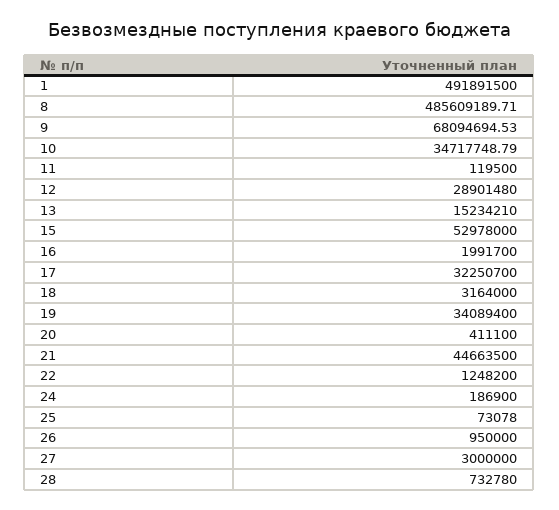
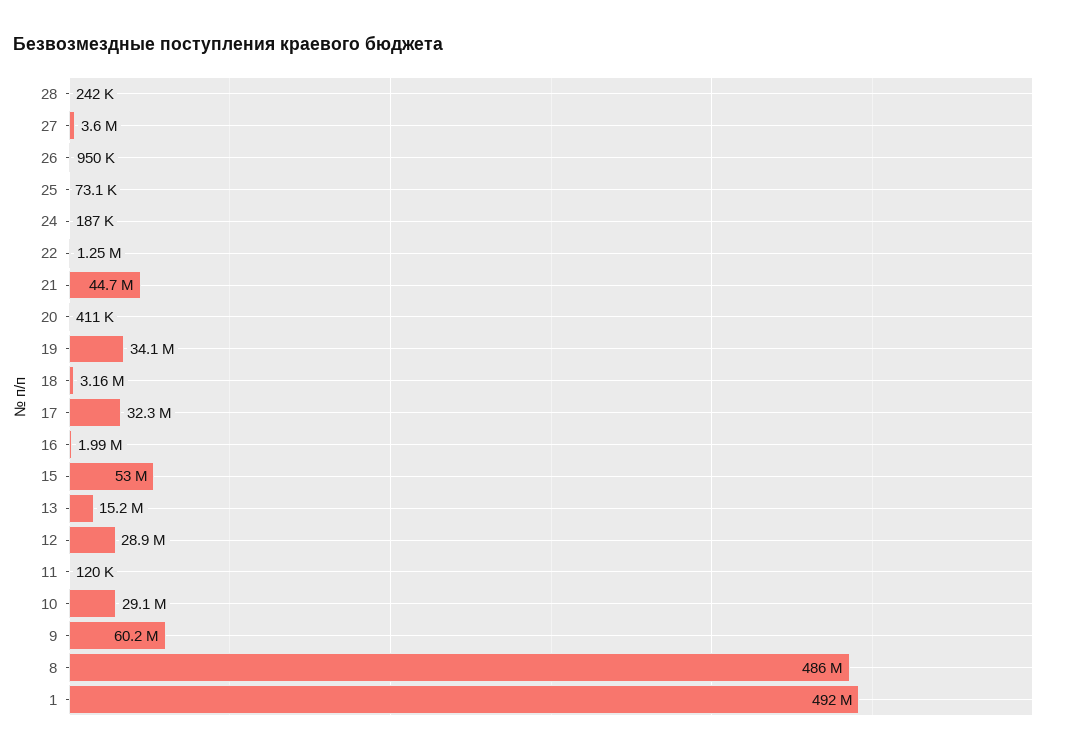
9: 68094694.53 -> 60200000
10: 34717748.79 -> 29100000
27: 3000000 -> 3600000
28: 732780 -> 242000

